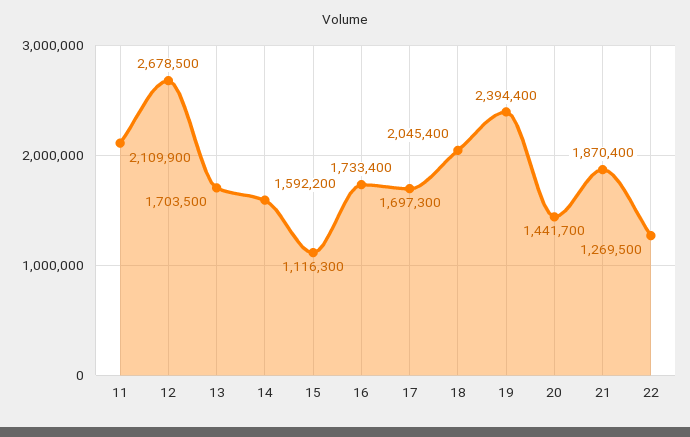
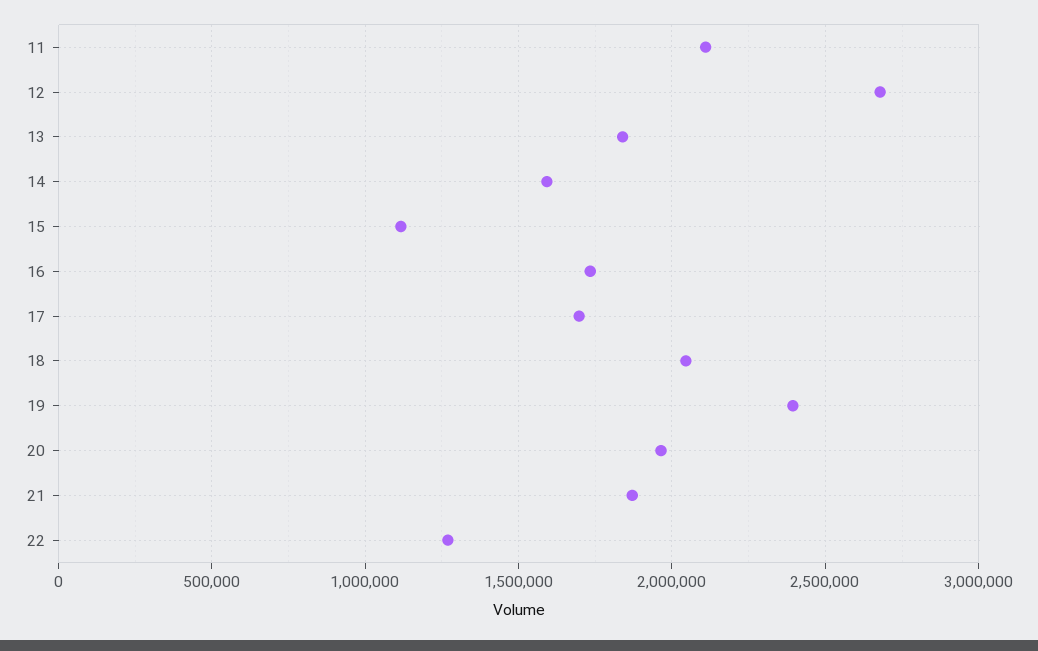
13: 1703500 -> 1850000
20: 1441700 -> 1950000

